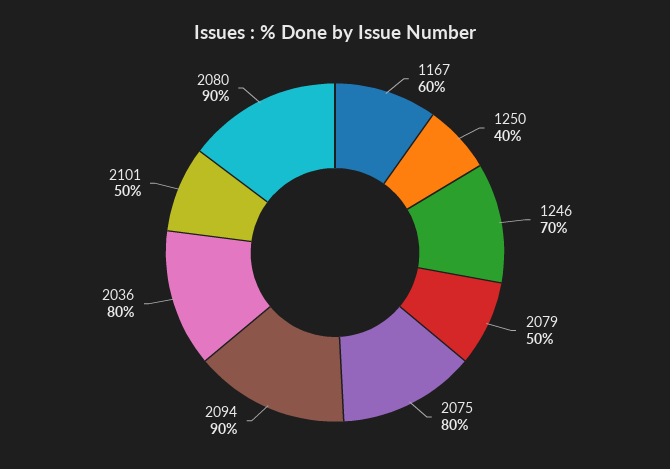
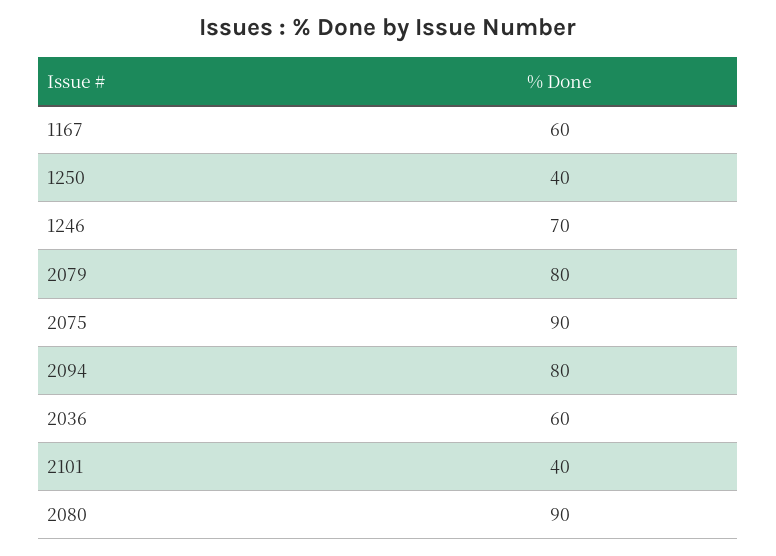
2079: 50 -> 80
2075: 80 -> 90
2094: 90 -> 80
2036: 80 -> 60
2101: 50 -> 40

